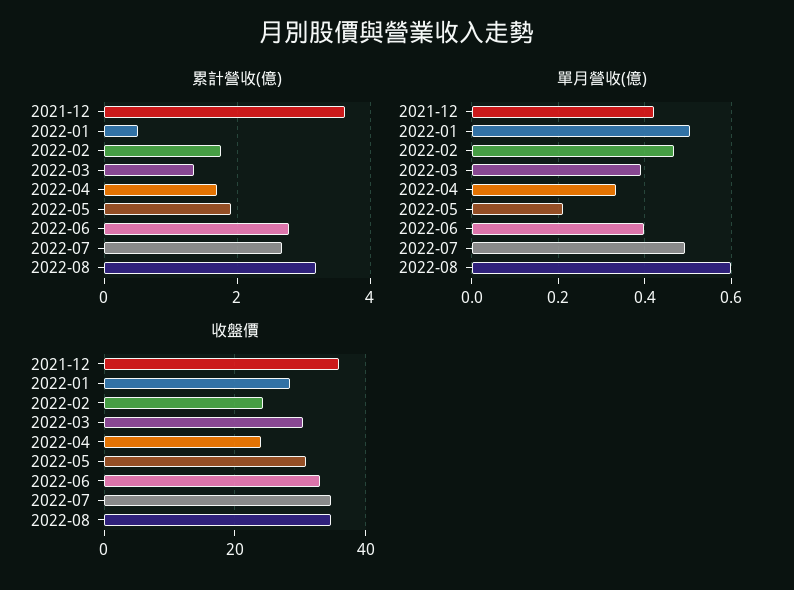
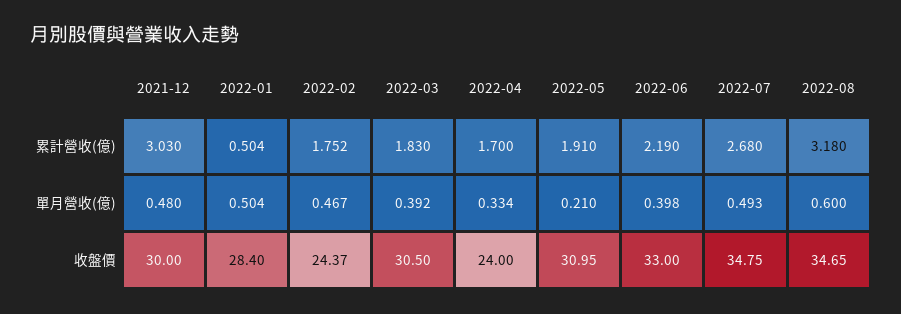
累計營收(億), 2021-12: 3.6 -> 3.03
累計營收(億), 2022-03: 1.4 -> 1.83
累計營收(億), 2022-06: 2.8 -> 2.19
單月營收(億), 2021-12: 0.42 -> 0.48
收盤價, 2021-12: 36 -> 30

